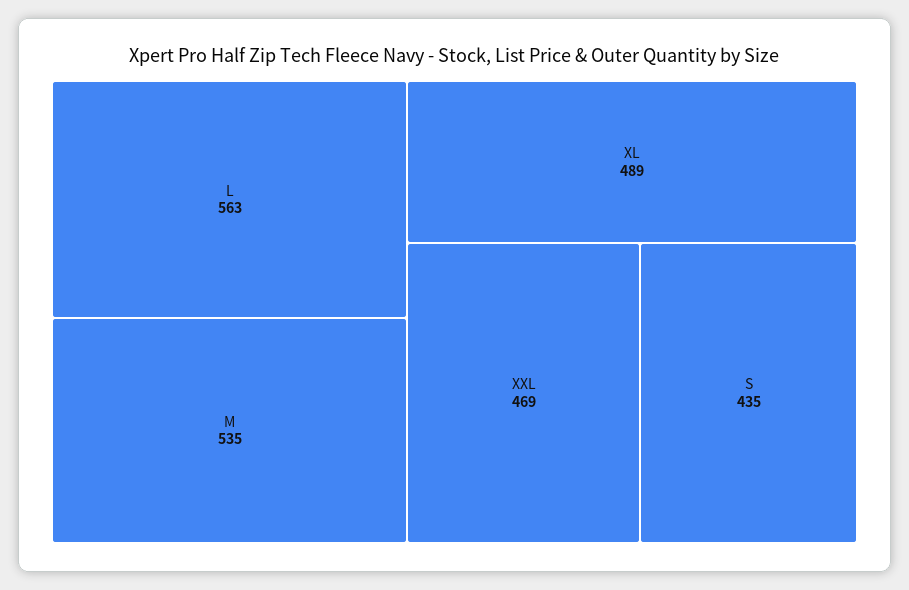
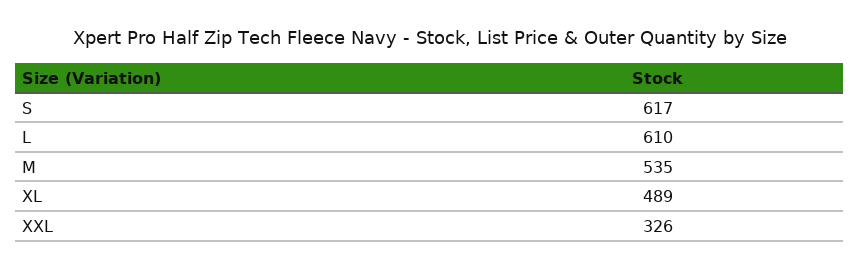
L: 563 -> 610
XXL: 469 -> 326
S: 435 -> 617

